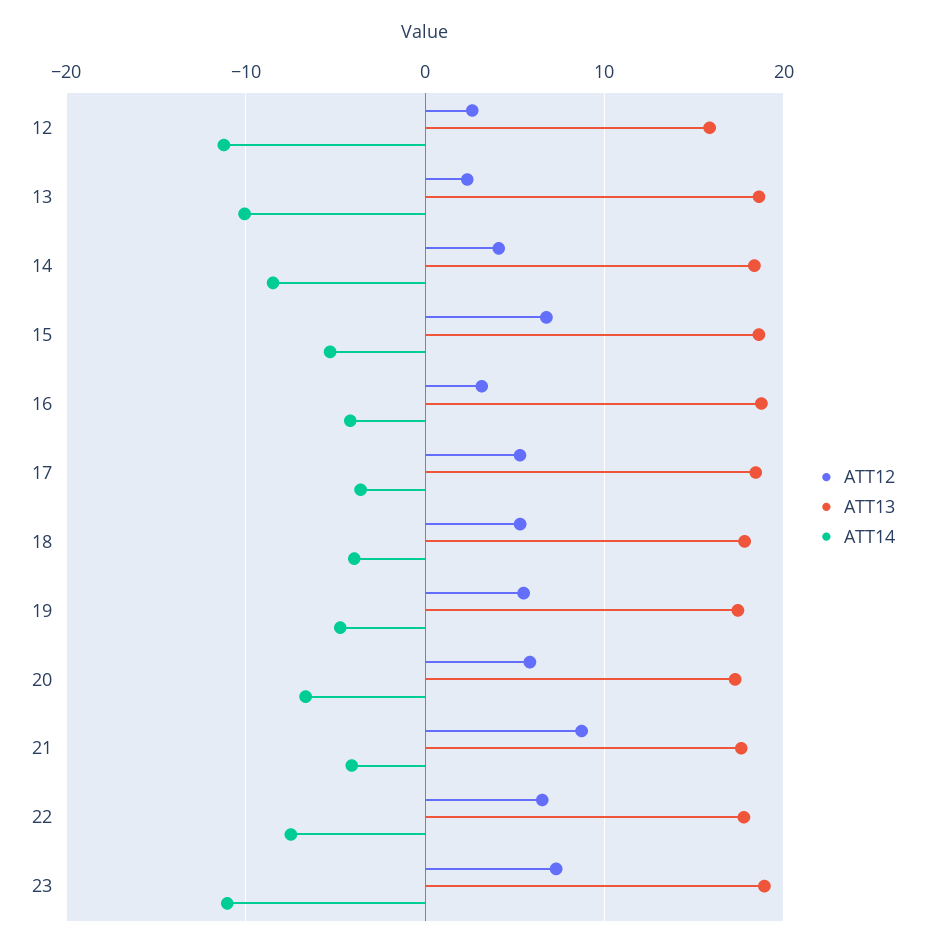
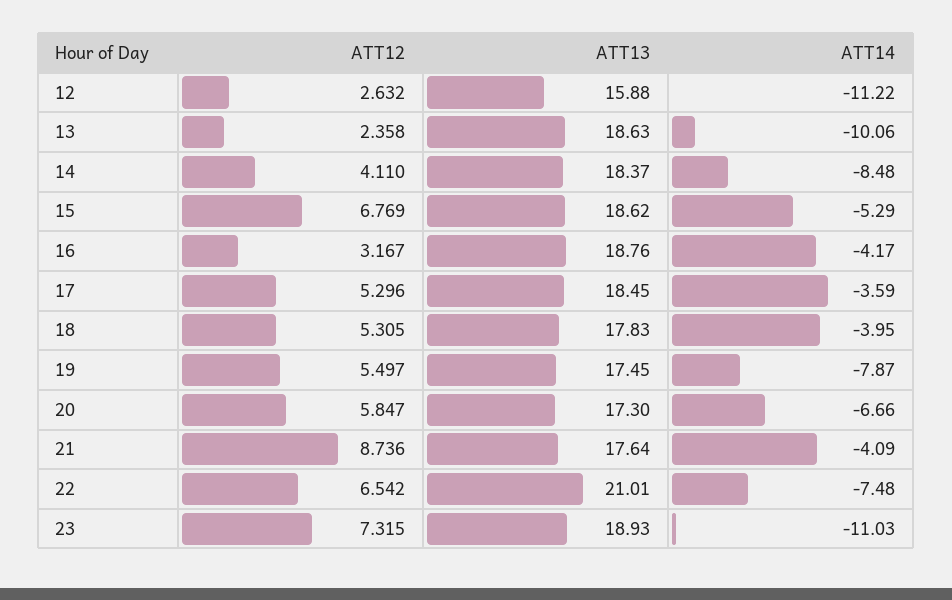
ATT14, 19: -5 -> -7.87
ATT13, 22: 18 -> 21.01

